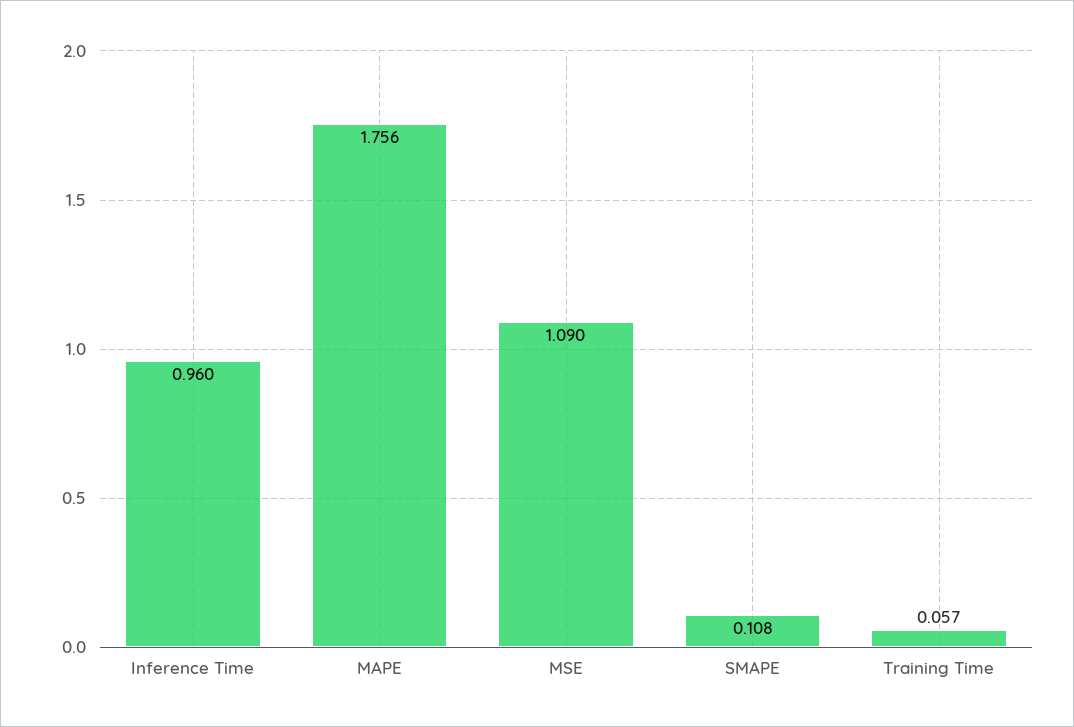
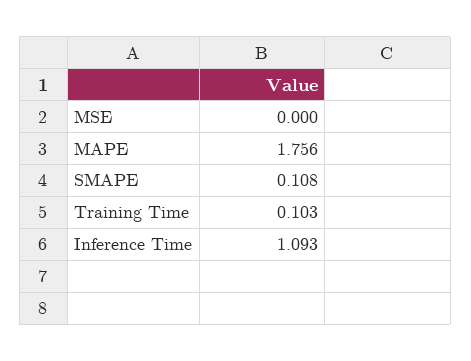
Inference Time: 0.96 -> 1.093
MSE: 1.09 -> 0
Training Time: 0.057 -> 0.103

